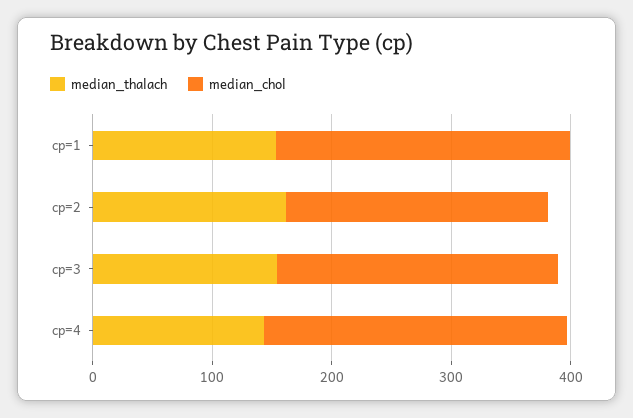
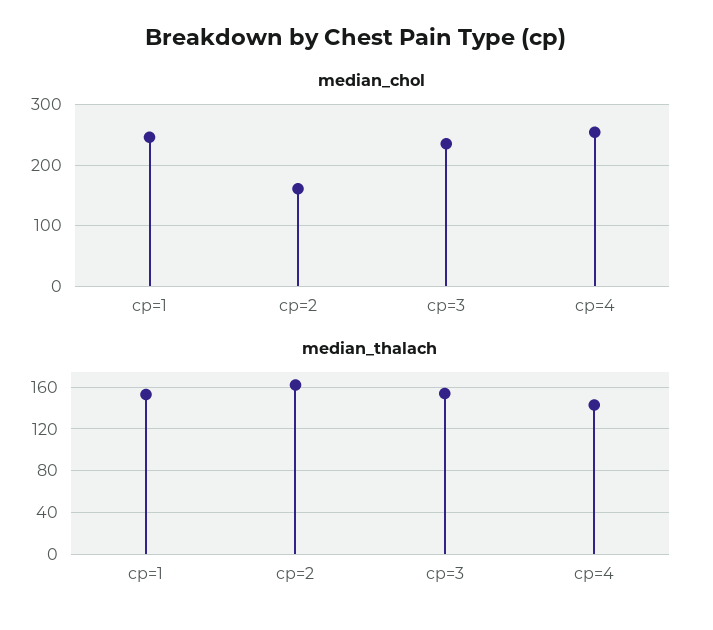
median_chol, cp=2: 220 -> 160

